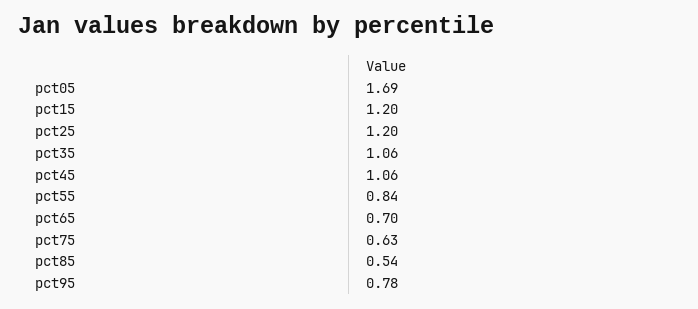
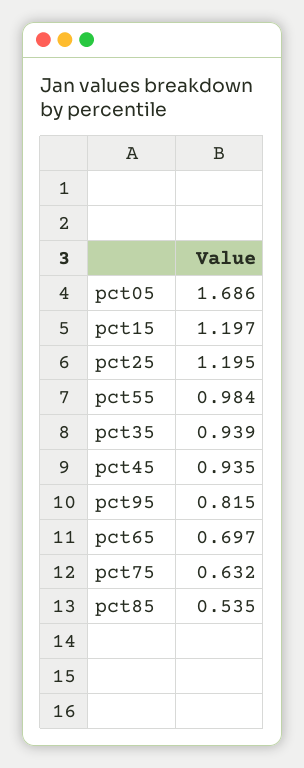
pct35: 1.06 -> 0.939
pct45: 1.06 -> 0.935
pct55: 0.84 -> 0.984
pct95: 0.78 -> 0.815

